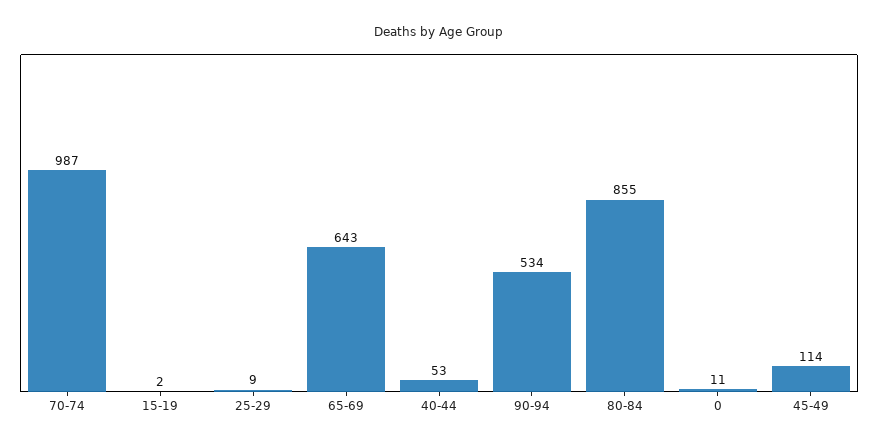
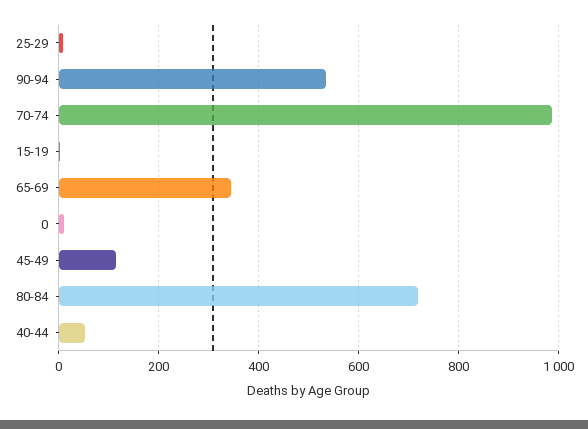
65-69: 643 -> 340
80-84: 855 -> 720

